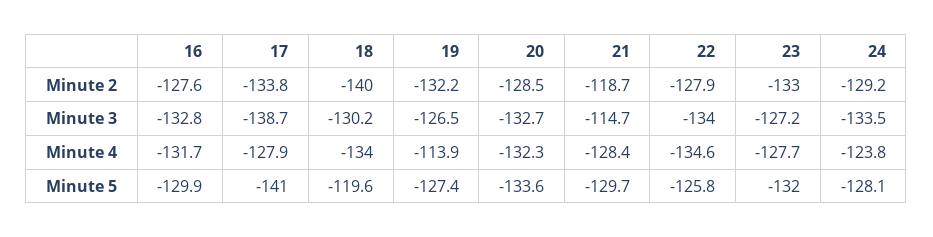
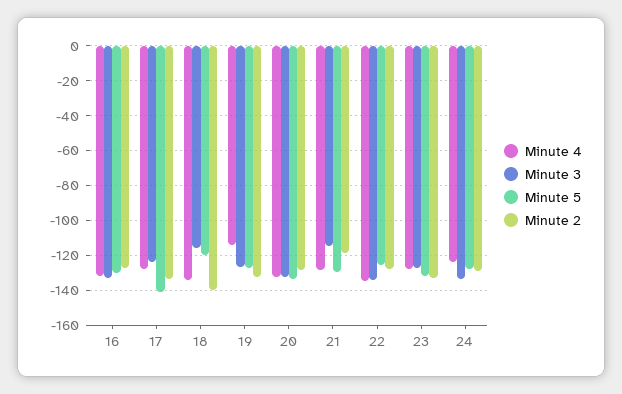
Minute 3, 17: -138.7 -> -125
Minute 3, 18: -130.2 -> -115

